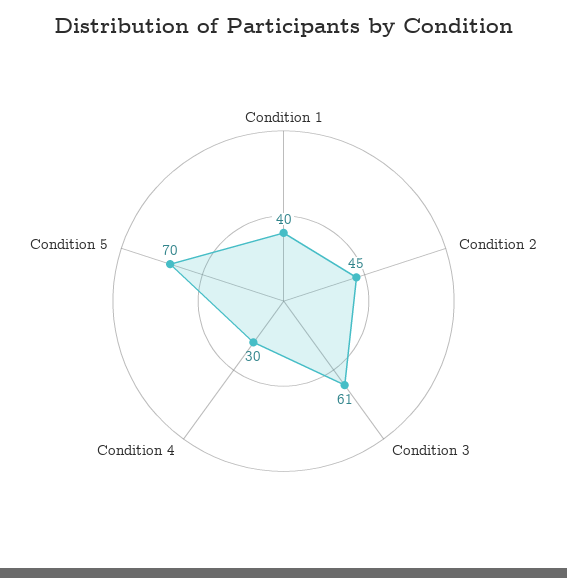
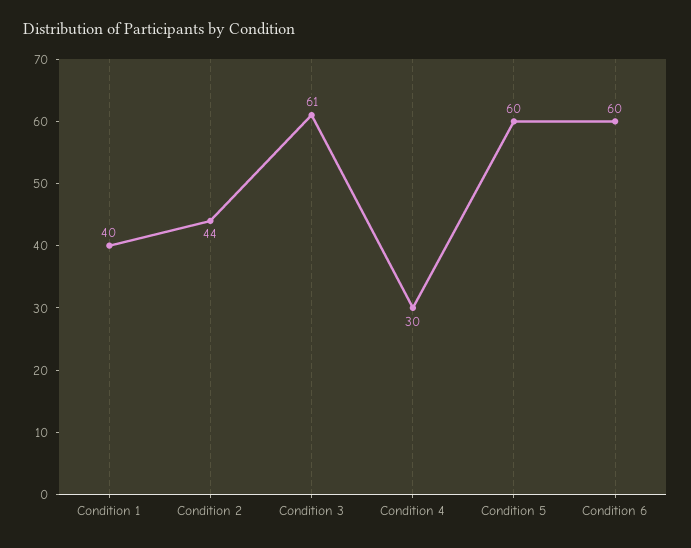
Condition 2: 45 -> 44
Condition 5: 70 -> 60
Condition 6: none -> 60

